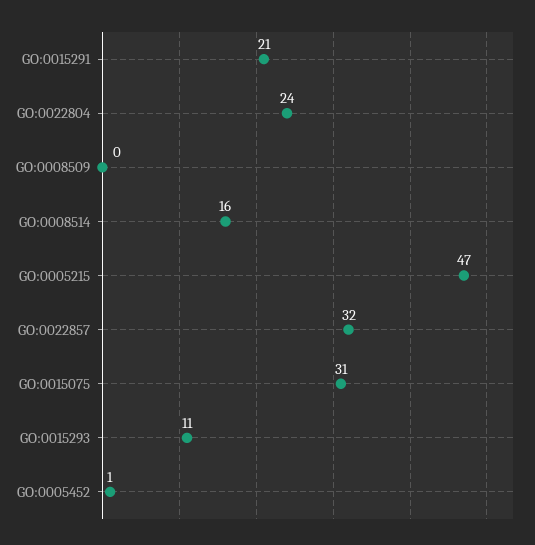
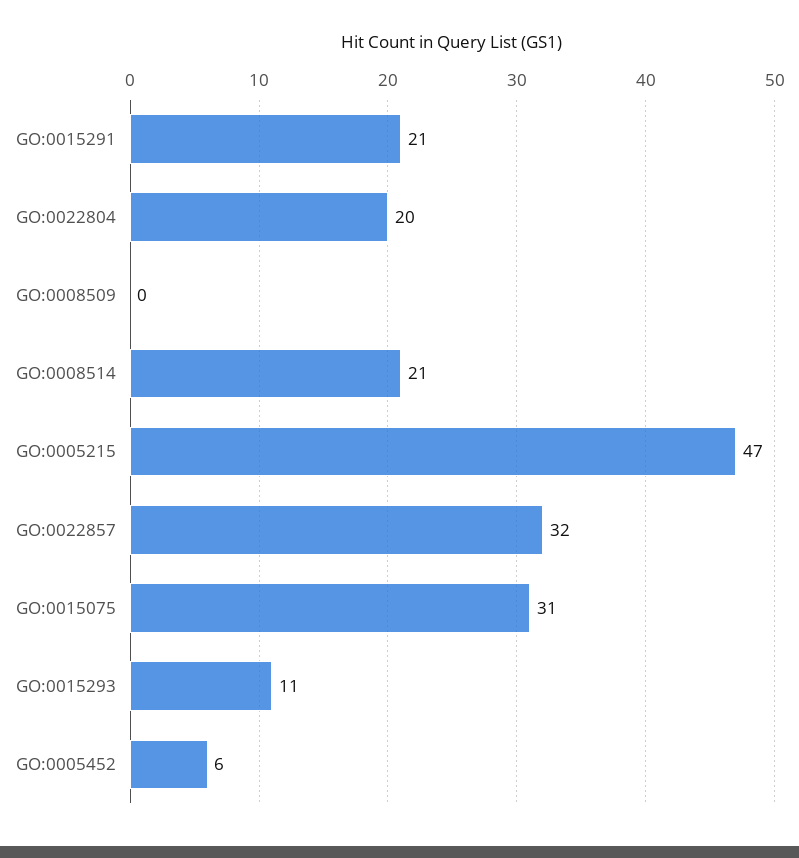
GO:0022804: 24 -> 20
GO:0008514: 16 -> 21
GO:0005452: 1 -> 6

